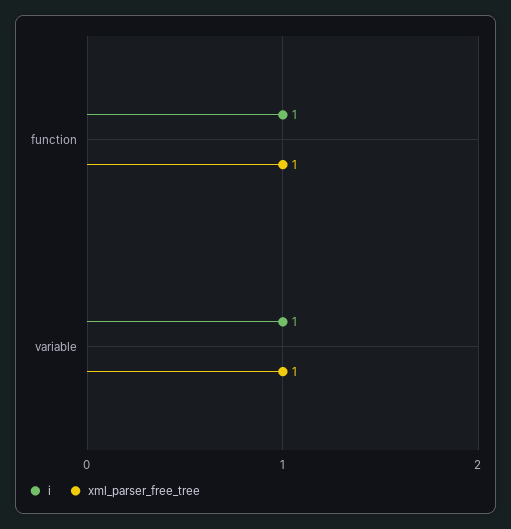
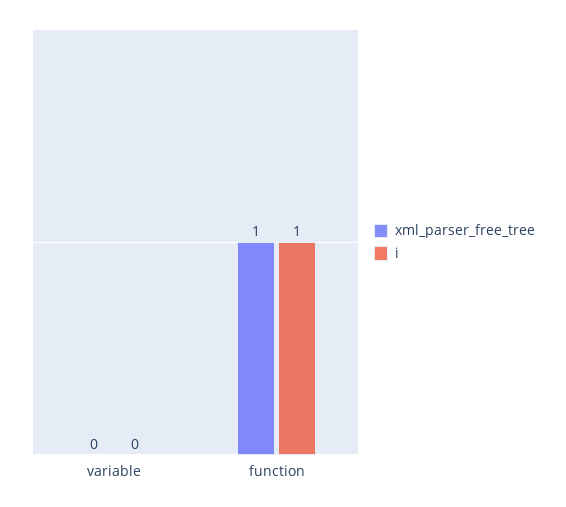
i, variable: 1 -> 0
xml_parser_free_tree, variable: 1 -> 0

